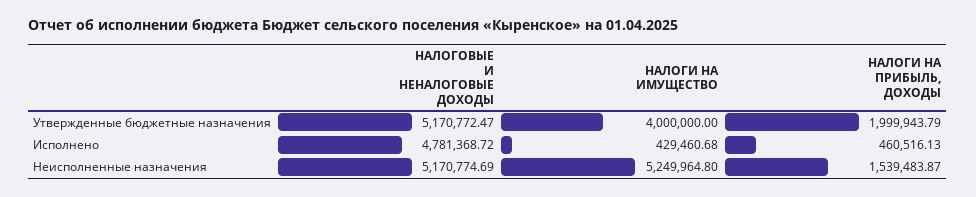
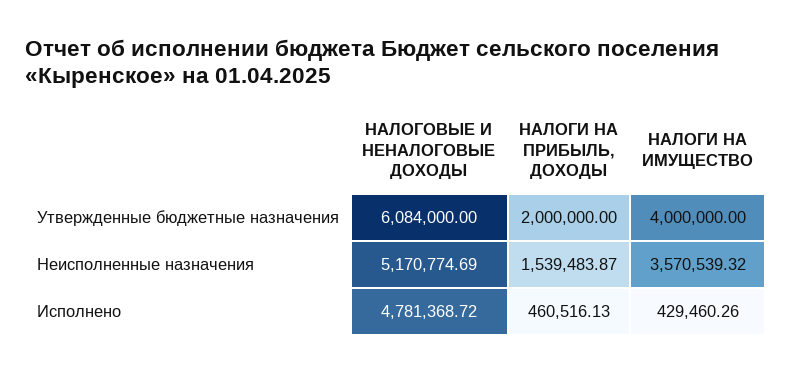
НАЛОГОВЫЕ И НЕНАЛОГОВЫЕ ДОХОДЫ, Утвержденные бюджетные назначения: 5170772.47 -> 6084000
НАЛОГИ НА ПРИБЫЛЬ, ДОХОДЫ, Утвержденные бюджетные назначения: 1999943.79 -> 2000000
НАЛОГИ НА ИМУЩЕСТВО, Исполнено: 429460.68 -> 429460.26
НАЛОГИ НА ИМУЩЕСТВО, Неисполненные назначения: 5249964.8 -> 3570539.32

